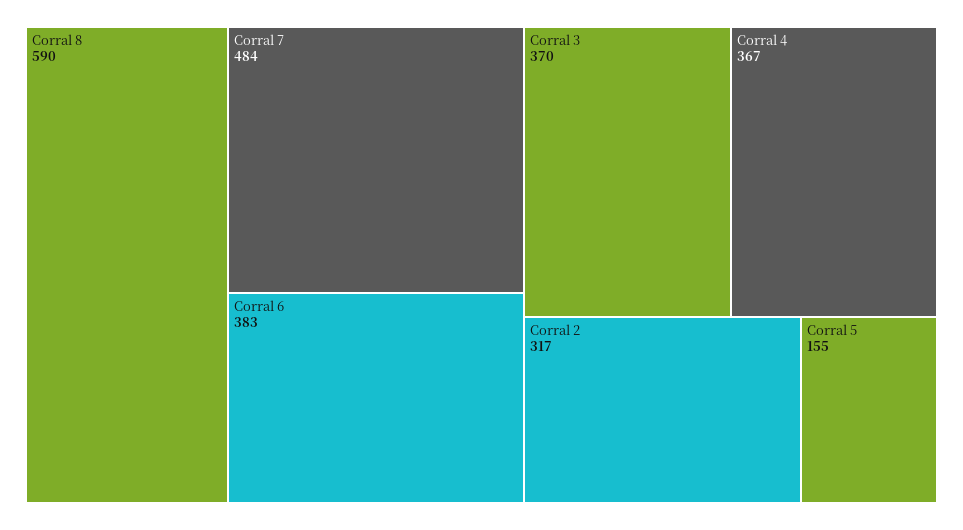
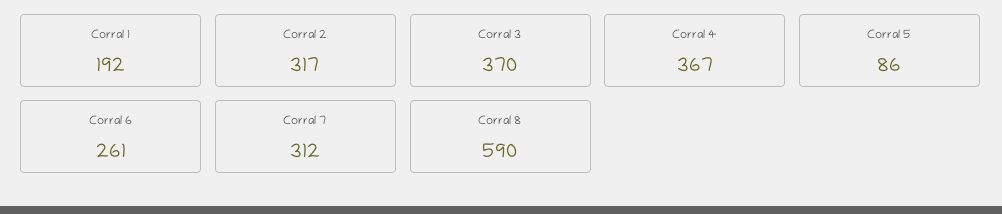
Corral 7: 484 -> 312
Corral 6: 383 -> 261
Corral 5: 155 -> 86
Corral 1: none -> 192

